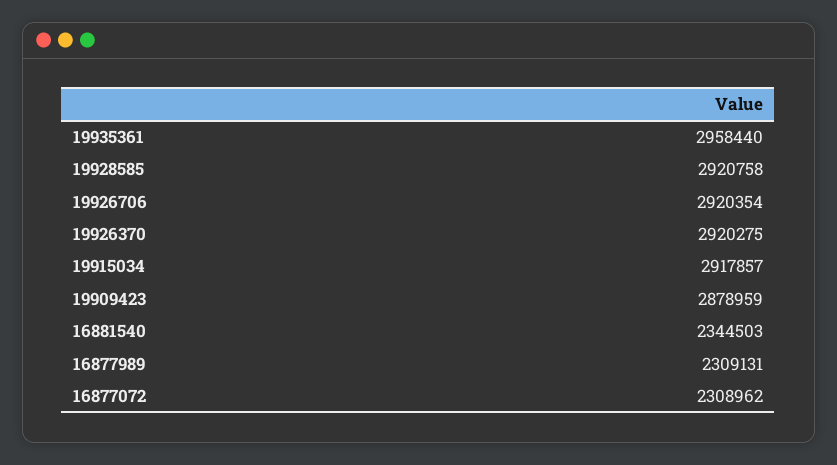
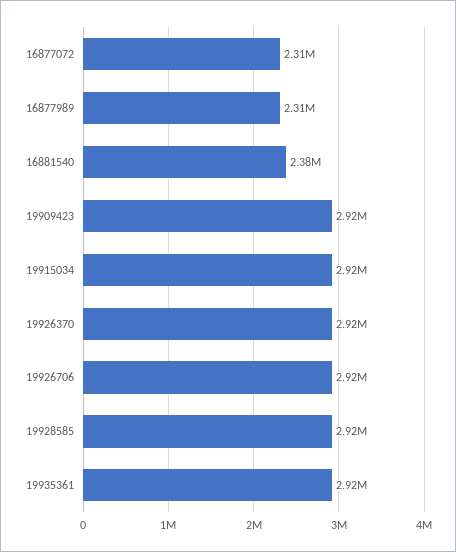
19935361: 2958440 -> 2920000
19909423: 2878959 -> 2920000
16881540: 2344503 -> 2380000

